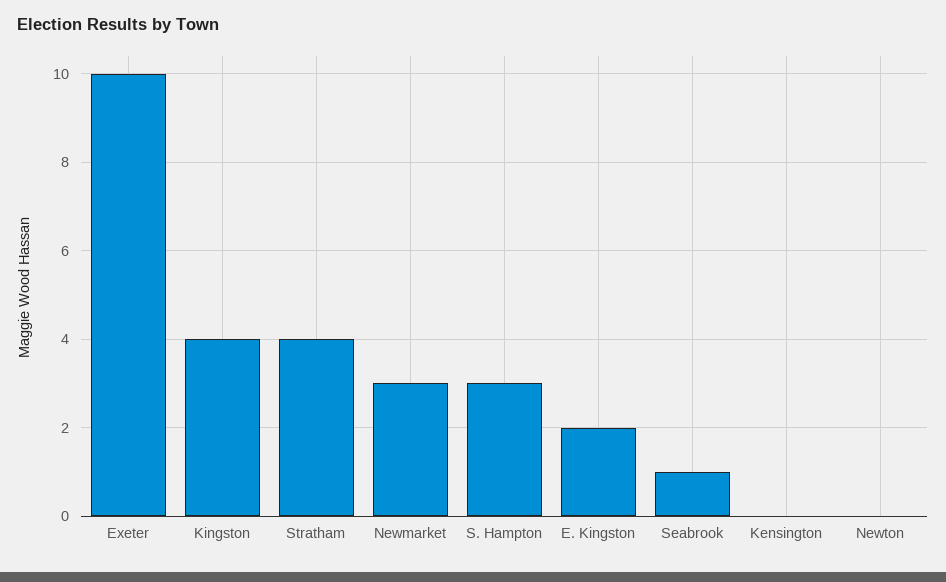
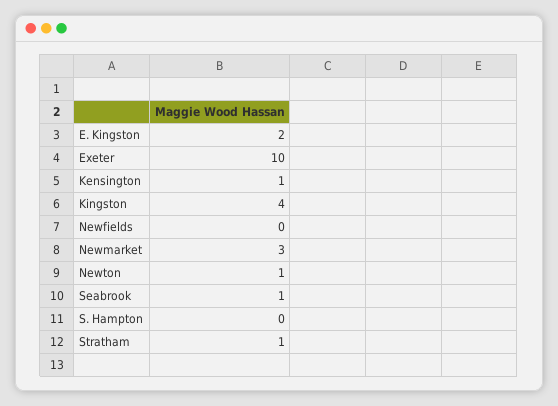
Stratham: 4 -> 1
S. Hampton: 3 -> 0
Kensington: 0 -> 1
Newton: 0 -> 1
Newfields: none -> 0

